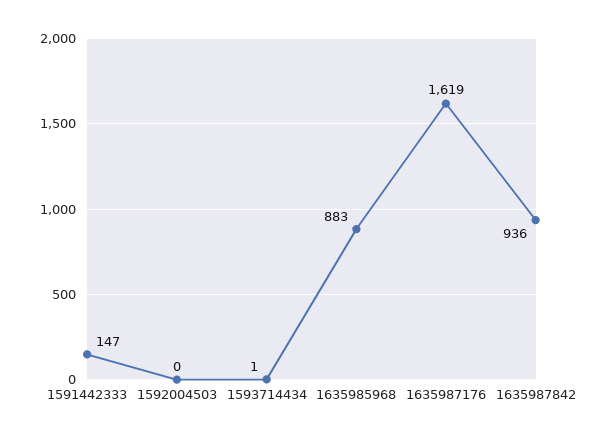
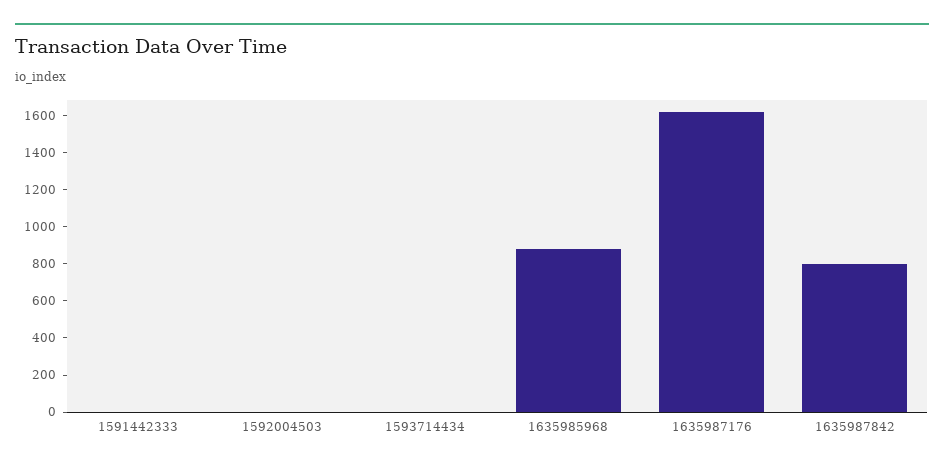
1591442333: 147 -> 0
1635987842: 936 -> 800

